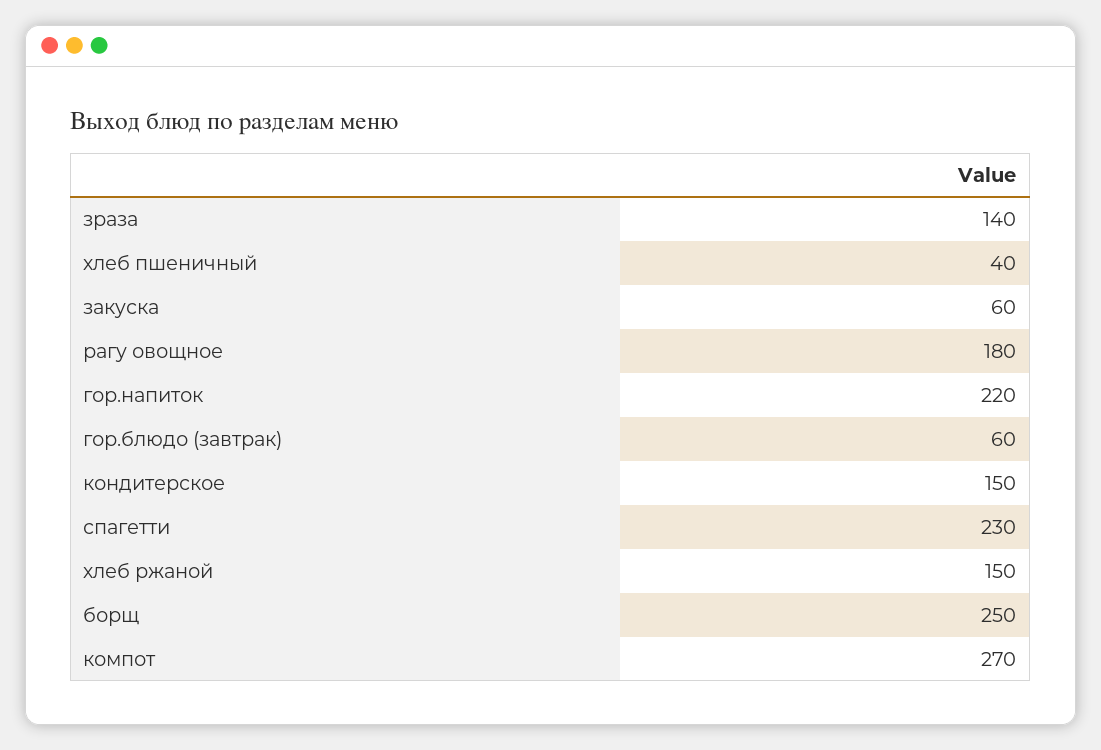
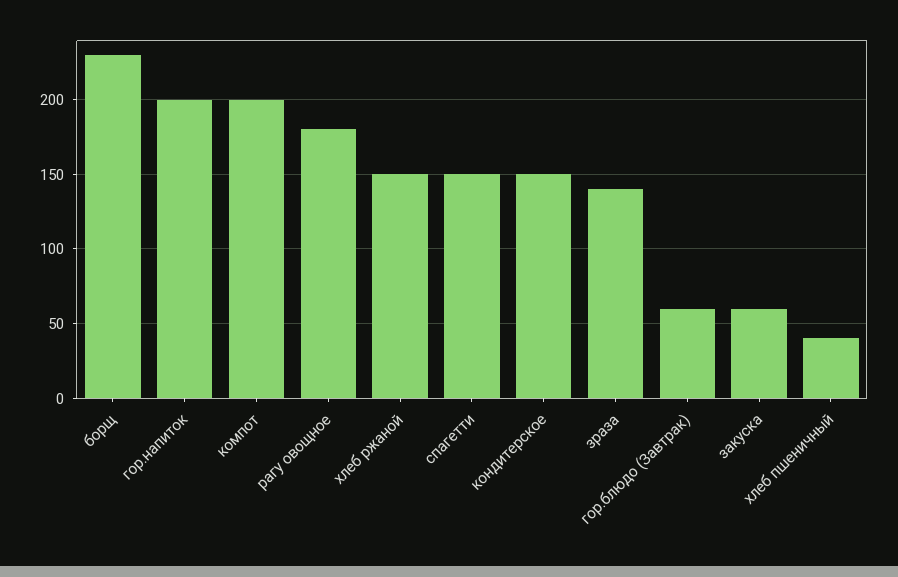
гор.напиток: 220 -> 200
спагетти: 230 -> 150
борщ: 250 -> 230
компот: 270 -> 200

